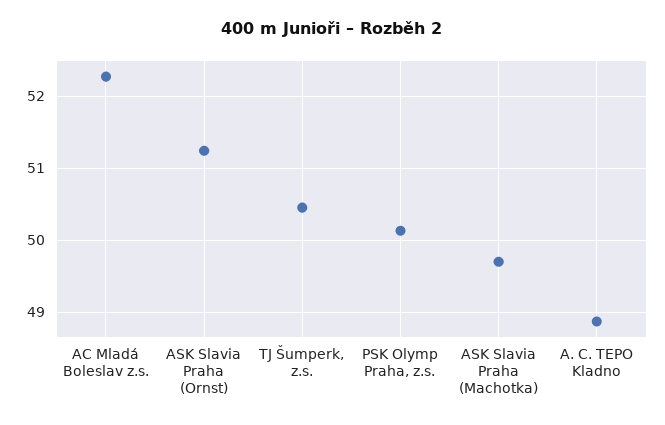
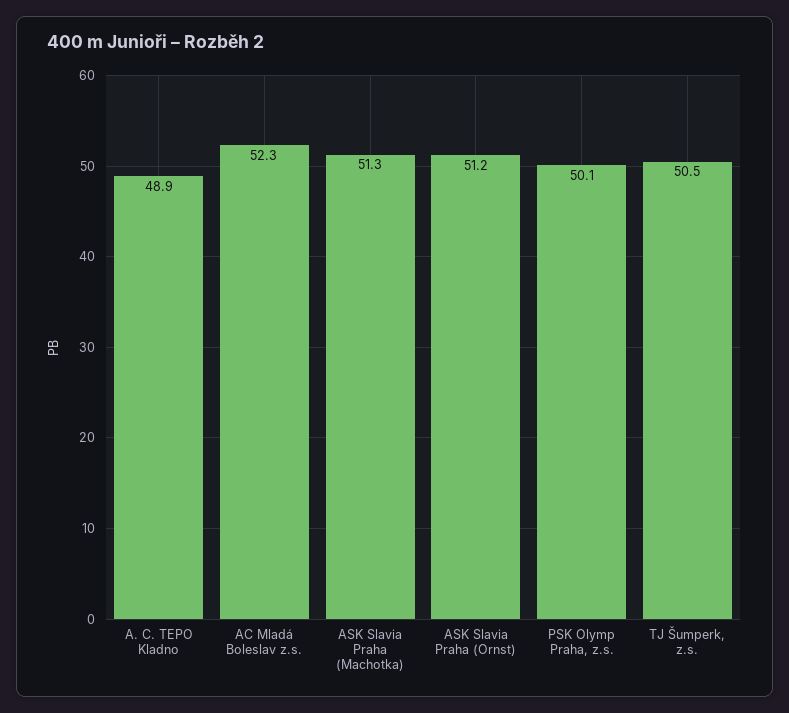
ASK Slavia Praha (Machotka): 49.7 -> 51.3

